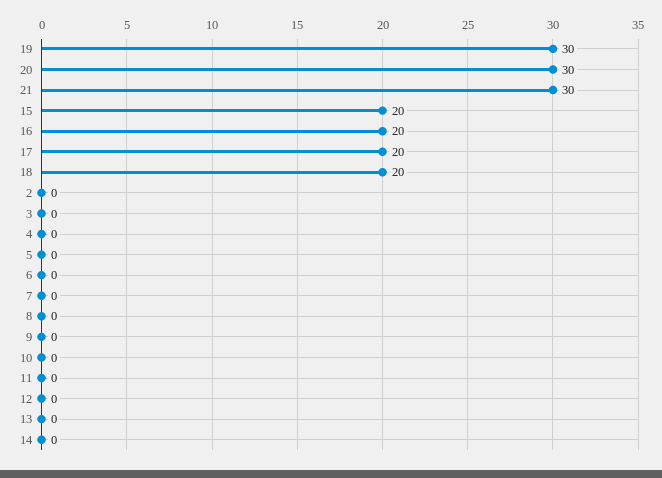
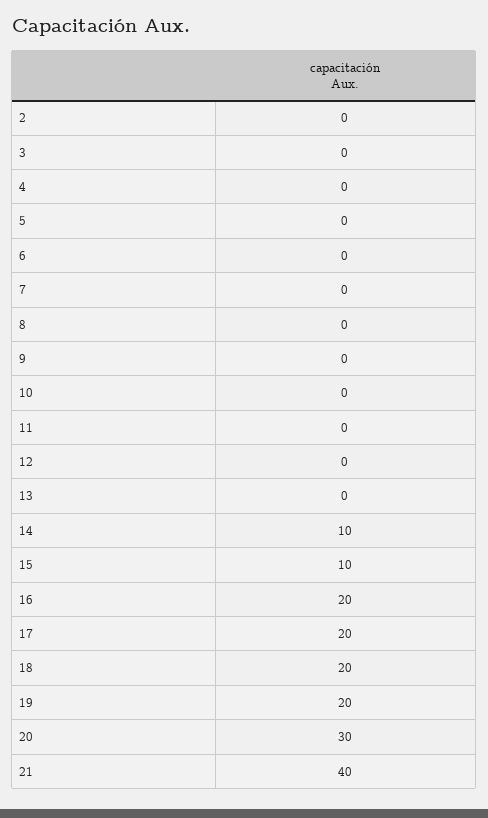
19: 30 -> 20
21: 30 -> 40
15: 20 -> 10
14: 0 -> 10

